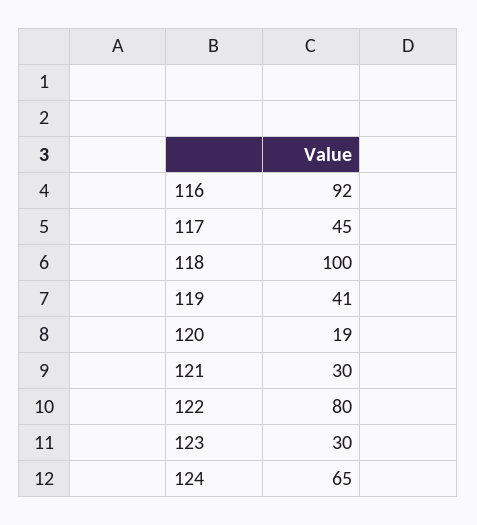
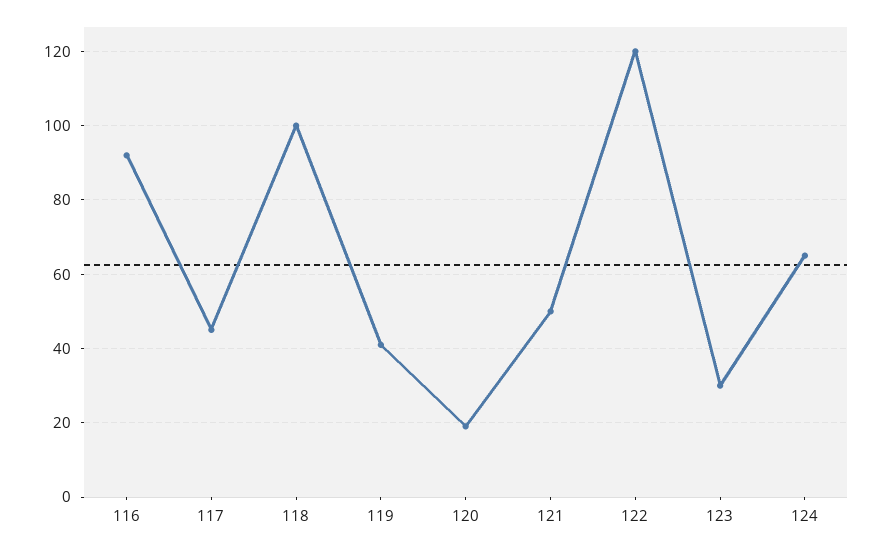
121: 30 -> 50
122: 80 -> 120

